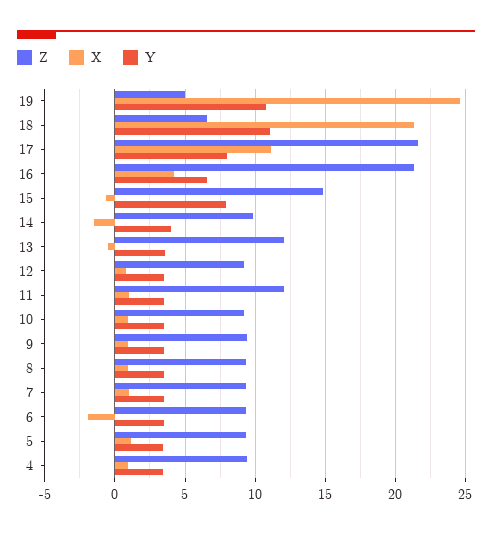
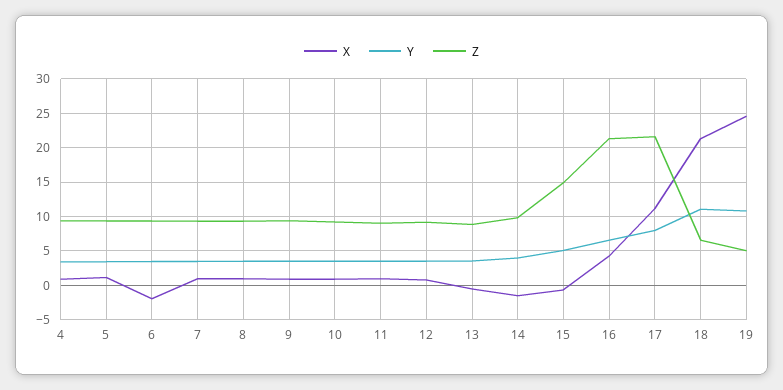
Y, 15: 8 -> 5
Z, 13: 12 -> 9
Z, 11: 12 -> 9

